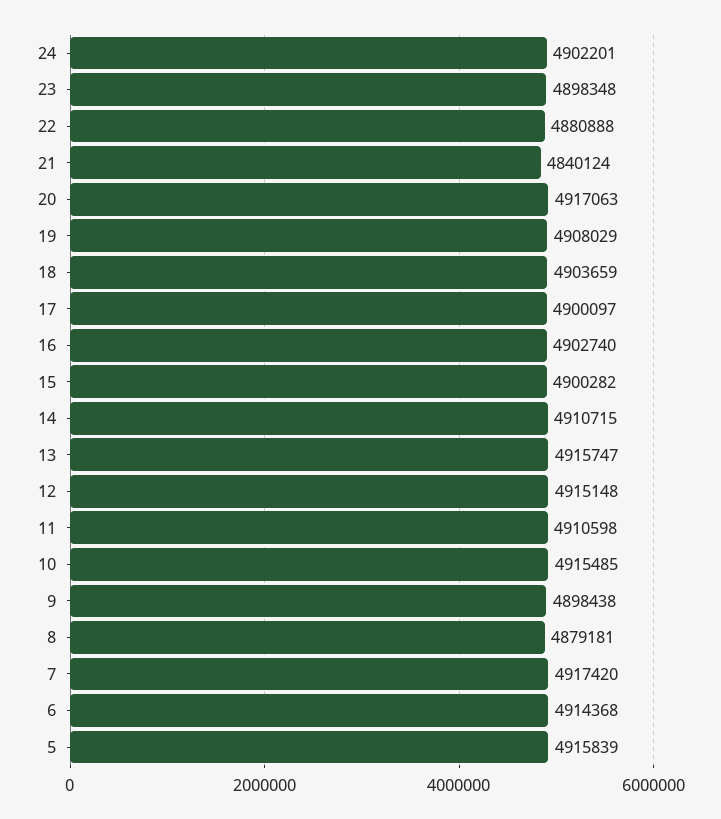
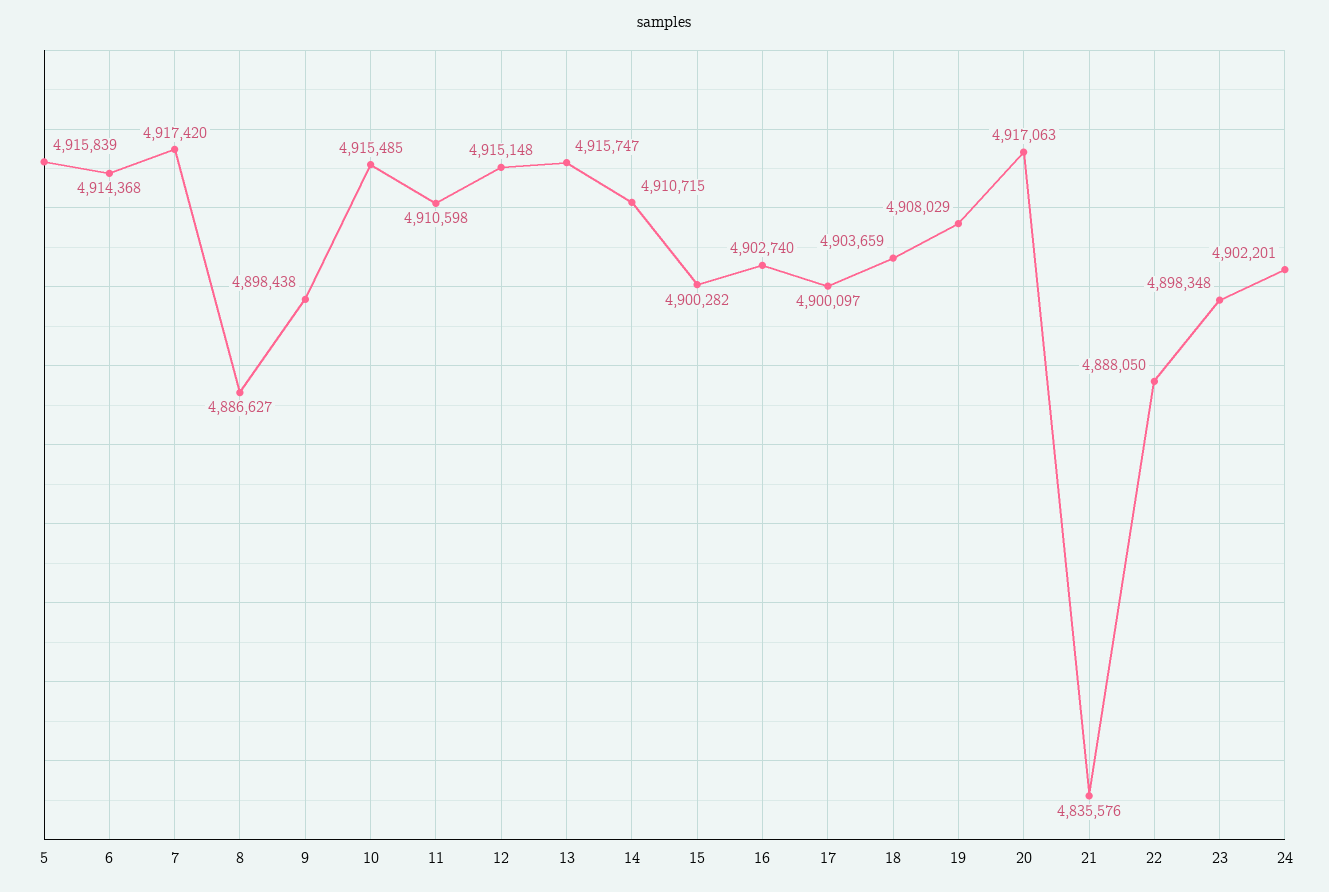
22: 4880888 -> 4888050
21: 4840124 -> 4835576
8: 4879181 -> 4886627

